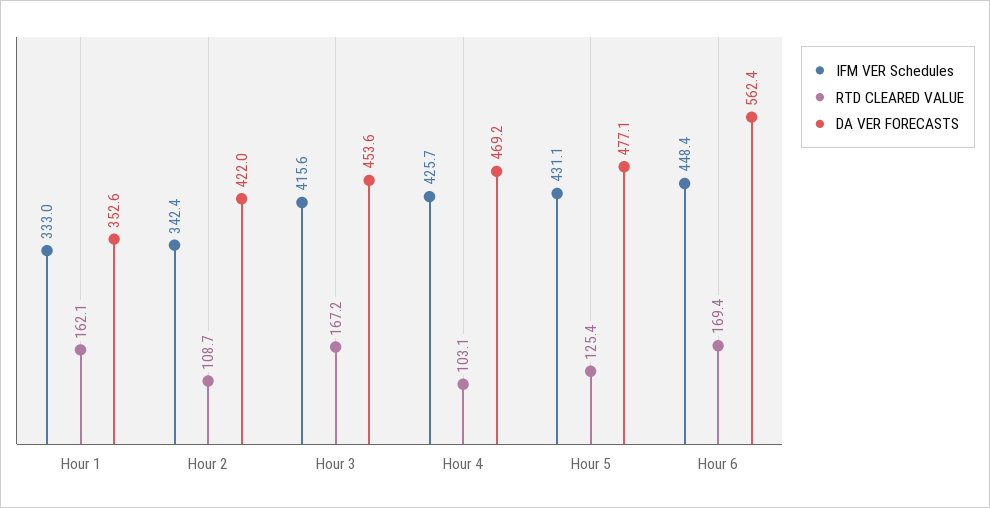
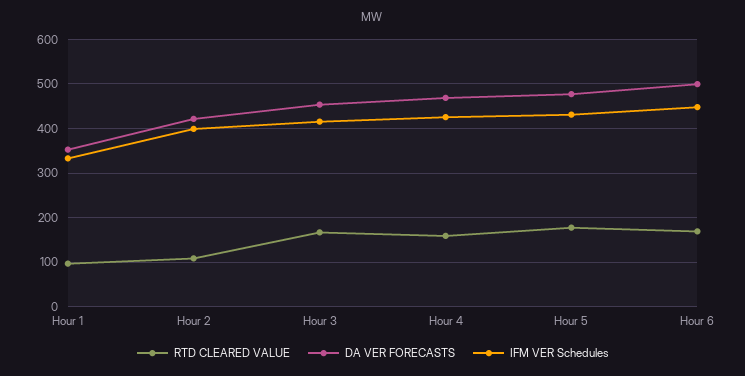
RTD CLEARED VALUE, Hour 1: 162.1 -> 100
IFM VER Schedules, Hour 2: 342.4 -> 400
RTD CLEARED VALUE, Hour 4: 103.1 -> 160
RTD CLEARED VALUE, Hour 5: 125.4 -> 180
DA VER FORECASTS, Hour 6: 562.4 -> 500

